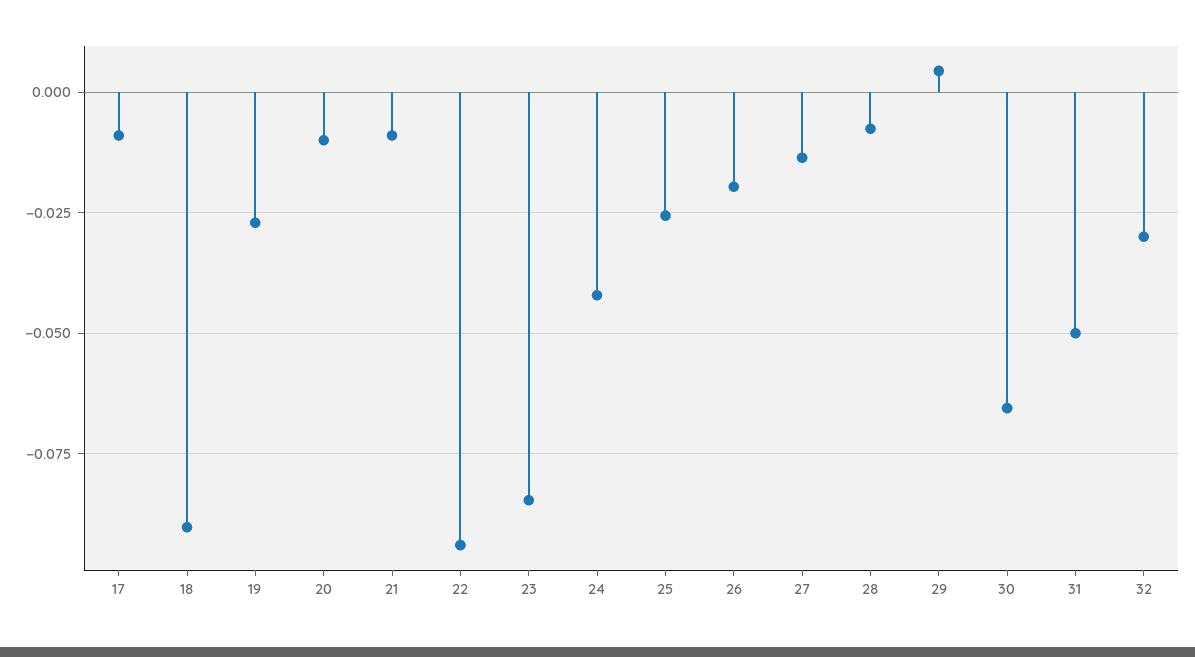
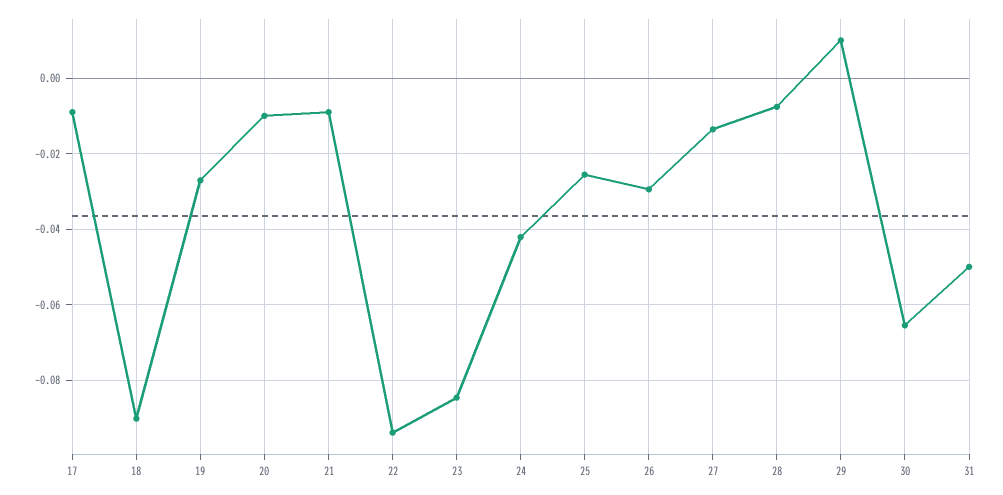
26: -0.02 -> -0.03
29: 0.005 -> 0.01
32: -0.03 -> none

